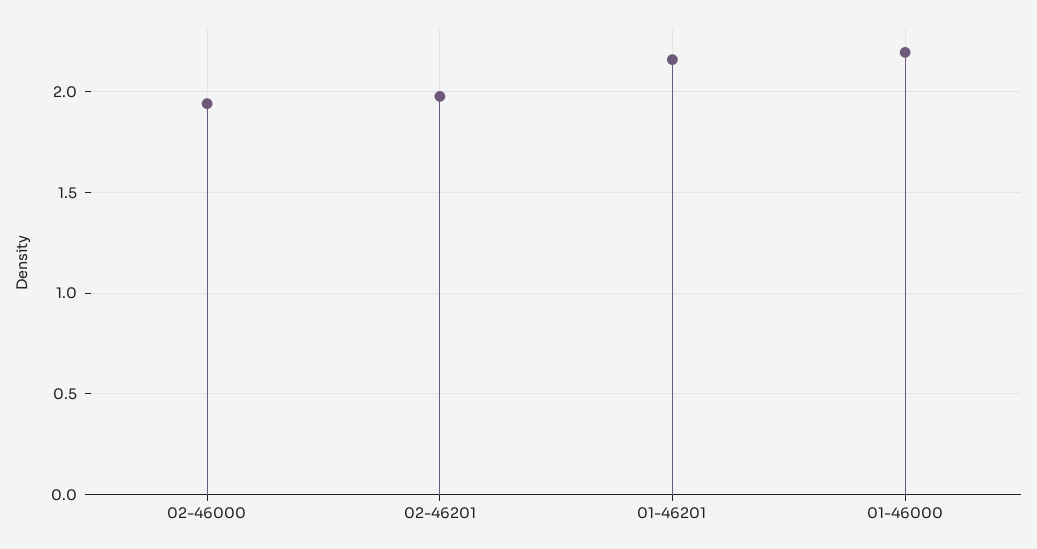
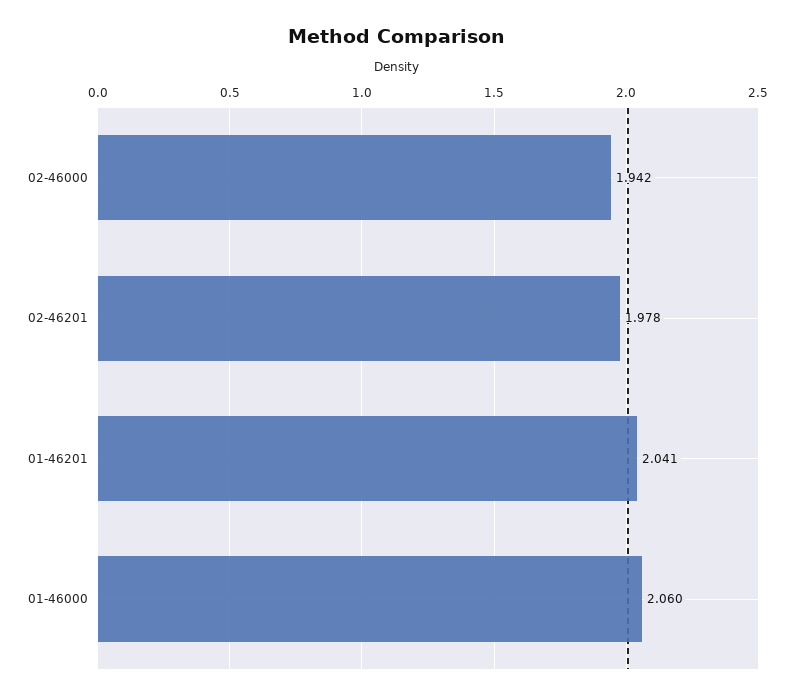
01-46201: 2.15 -> 2.041
01-46000: 2.2 -> 2.06

